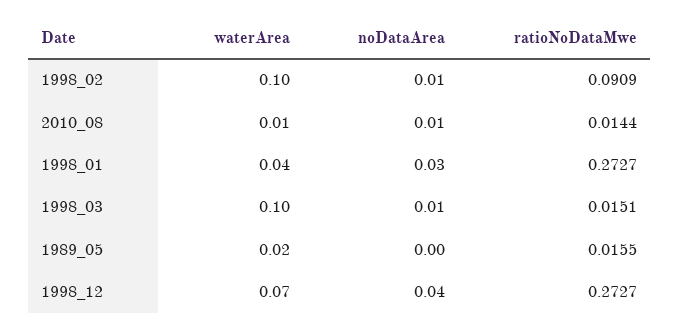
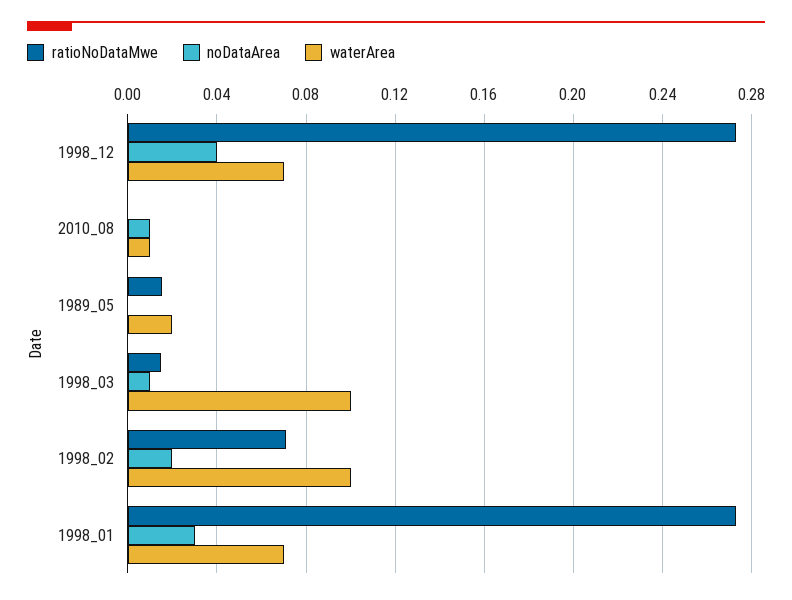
noDataArea, 1998_02: 0.01 -> 0.02
ratioNoDataMwe, 1998_02: 0.0909 -> 0.07
ratioNoDataMwe, 2010_08: 0.0144 -> 0
waterArea, 1998_01: 0.04 -> 0.07

